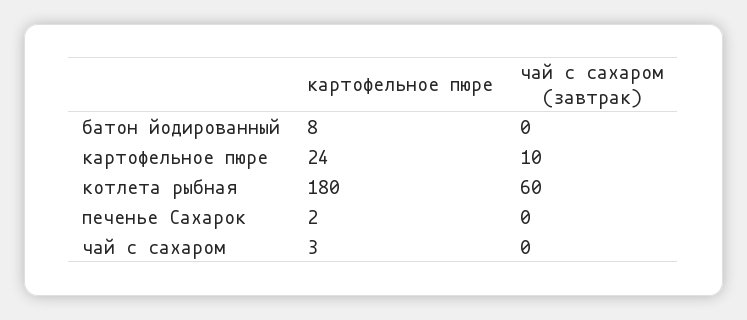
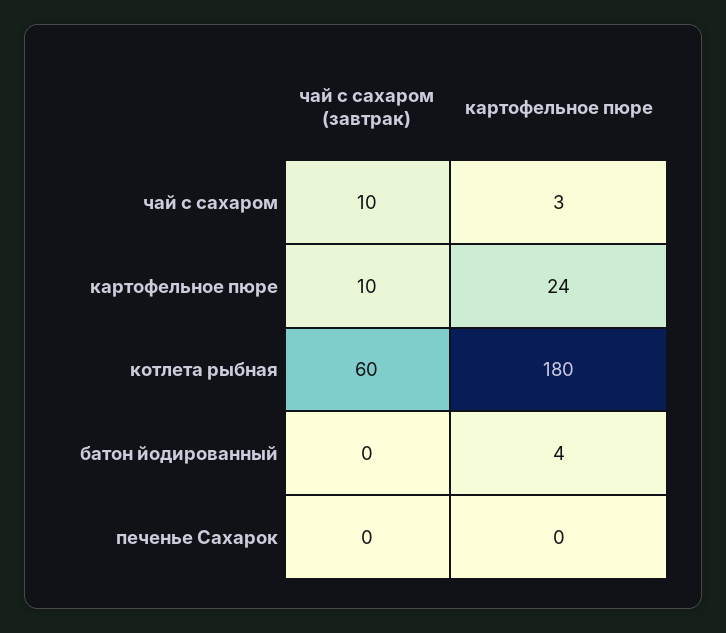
картофельное пюре, батон йодированный: 8 -> 4
картофельное пюре, печенье Сахарок: 2 -> 0
чай с сахаром (завтрак), чай с сахаром: 0 -> 10

